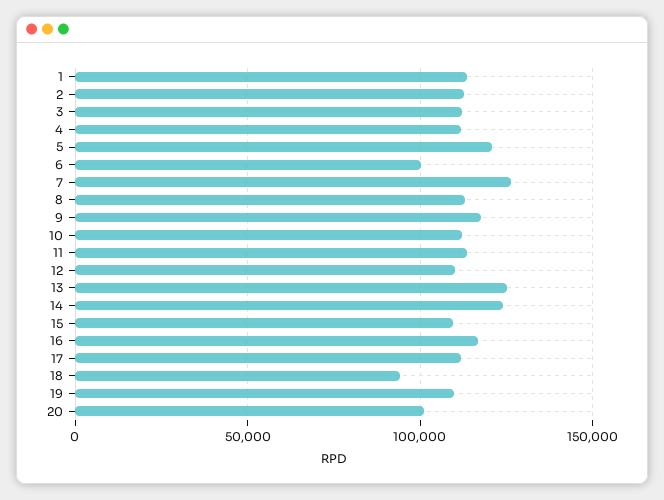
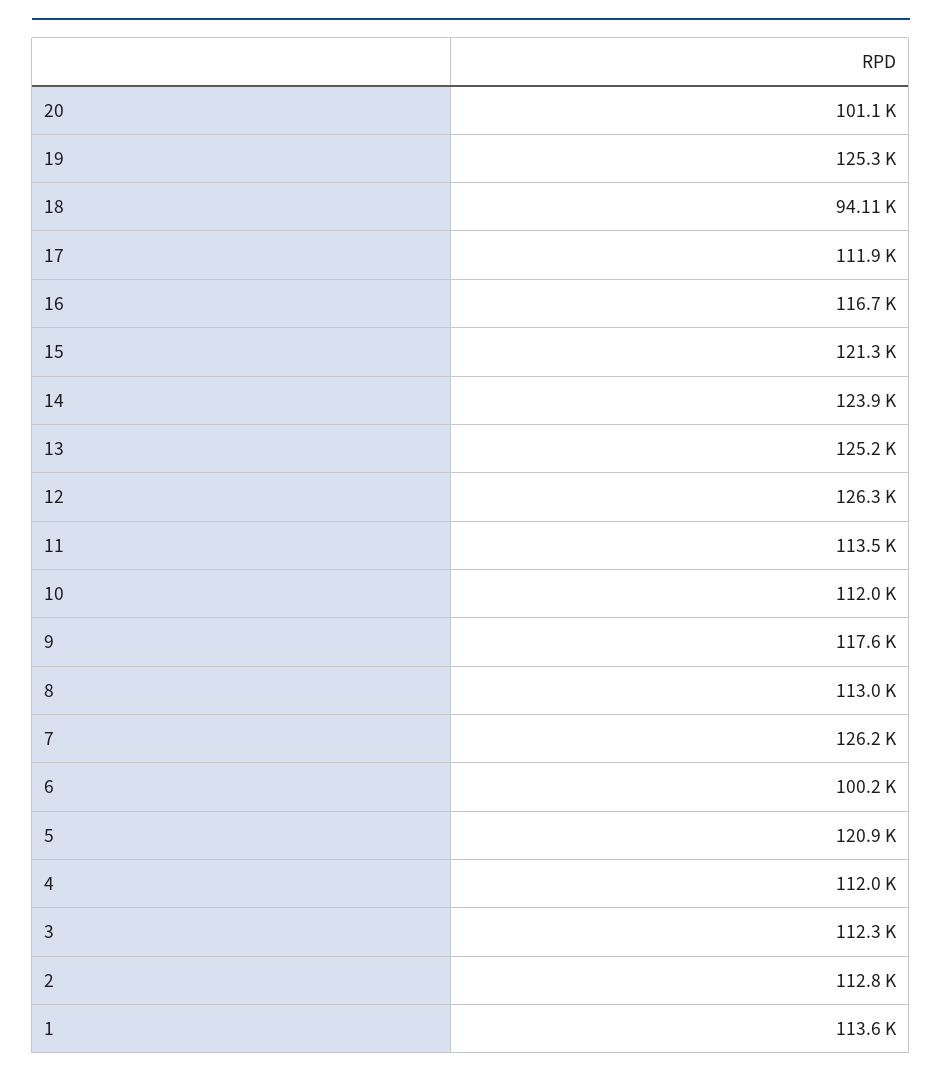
12: 110000 -> 126300
15: 110000 -> 121300
19: 110000 -> 125300

